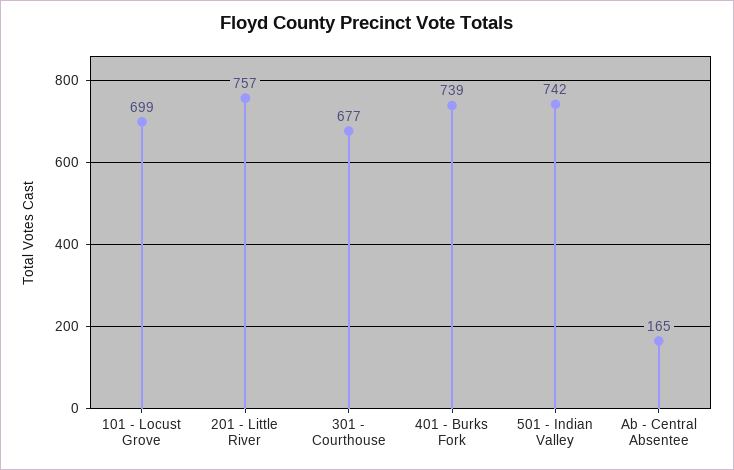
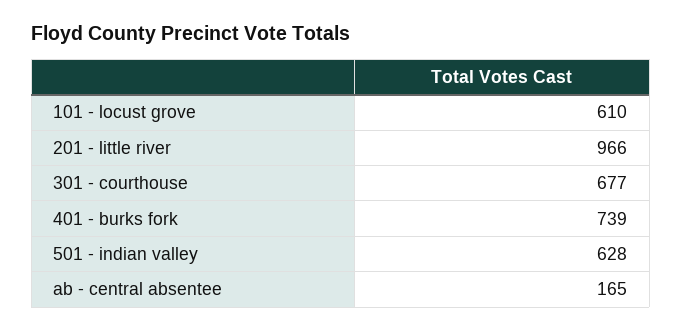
101 - Locust Grove: 699 -> 610
201 - Little River: 757 -> 966
501 - Indian Valley: 742 -> 628

